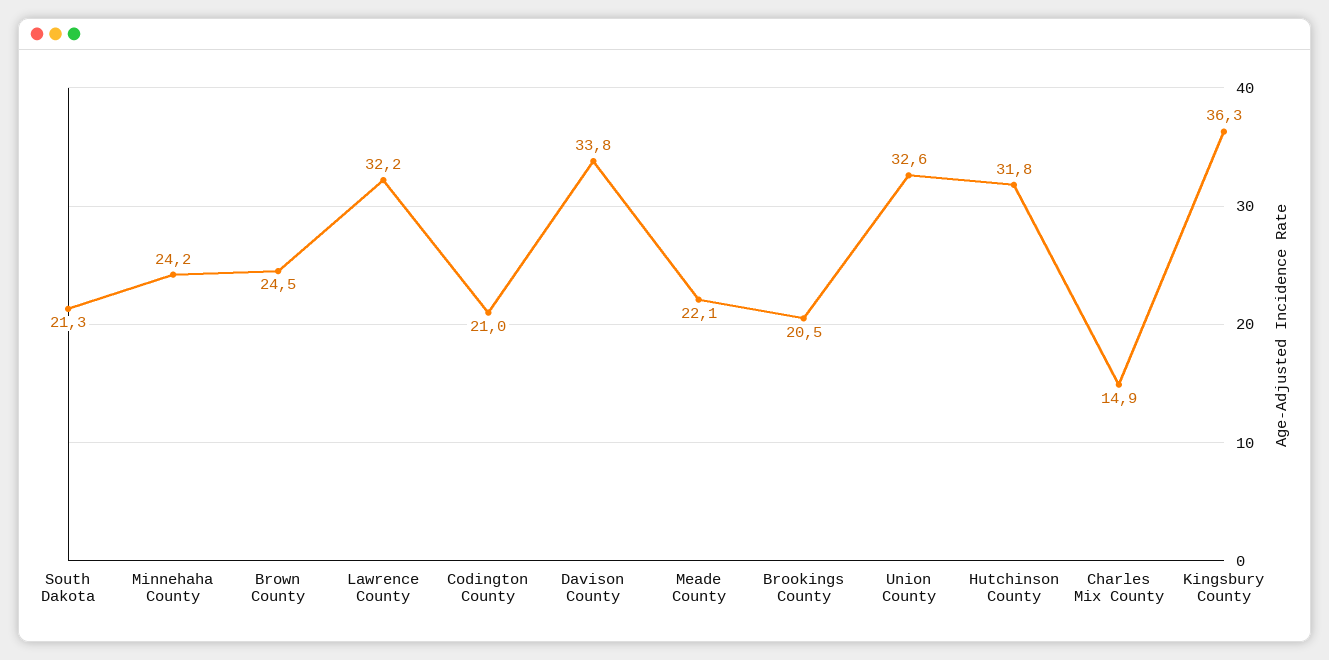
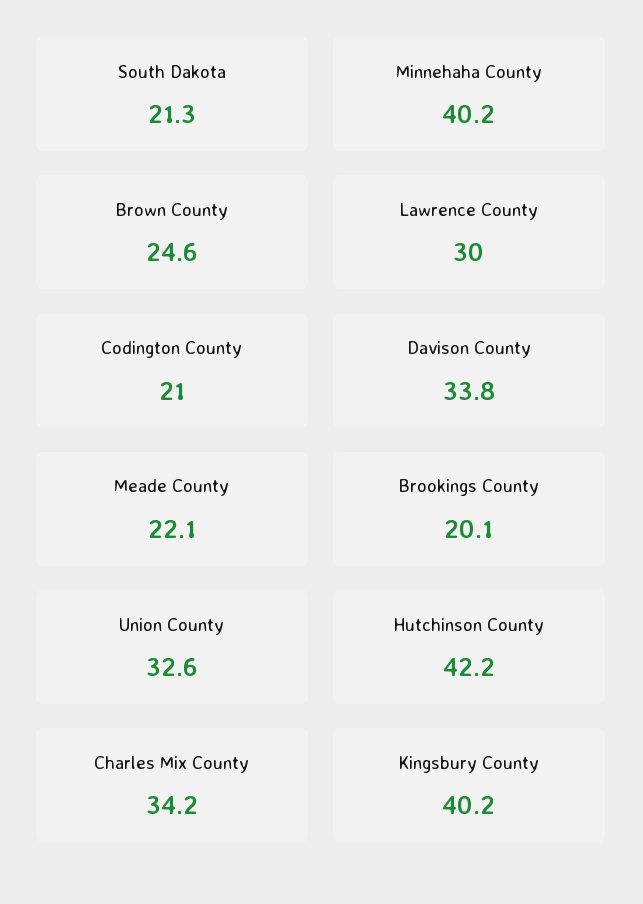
Minnehaha County: 24.2 -> 40.2
Brown County: 24.5 -> 24.6
Lawrence County: 32.2 -> 30
Brookings County: 20.5 -> 20.1
Hutchinson County: 31.8 -> 42.2
Charles Mix County: 14.9 -> 34.2
Kingsbury County: 36.3 -> 40.2

